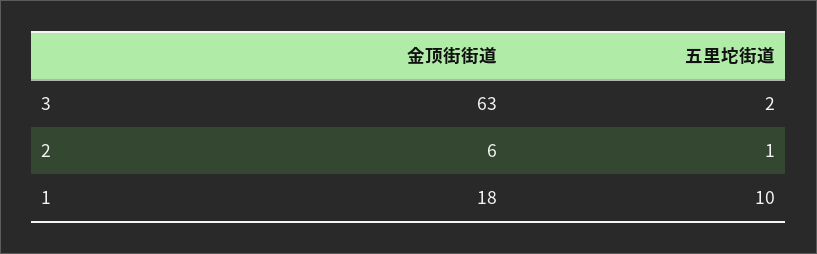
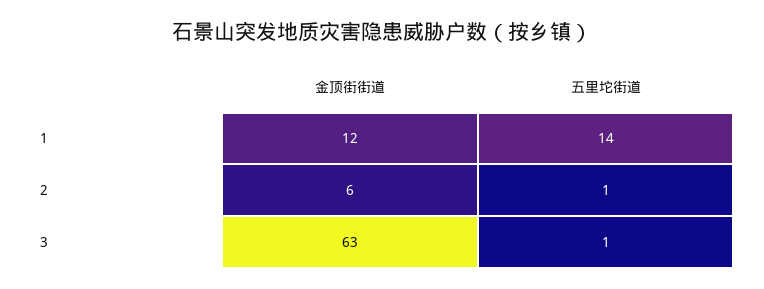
五里坨街道, 3: 2 -> 1
金顶街街道, 1: 18 -> 12
五里坨街道, 1: 10 -> 14

